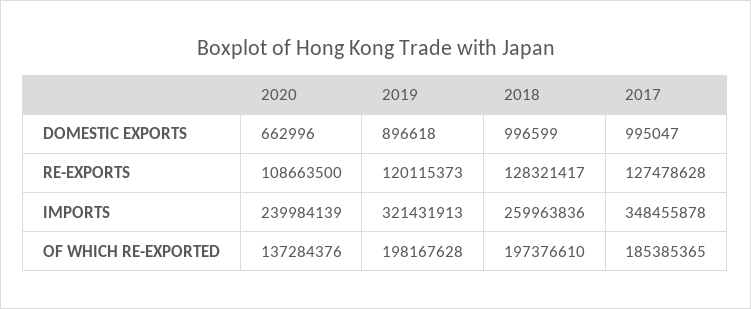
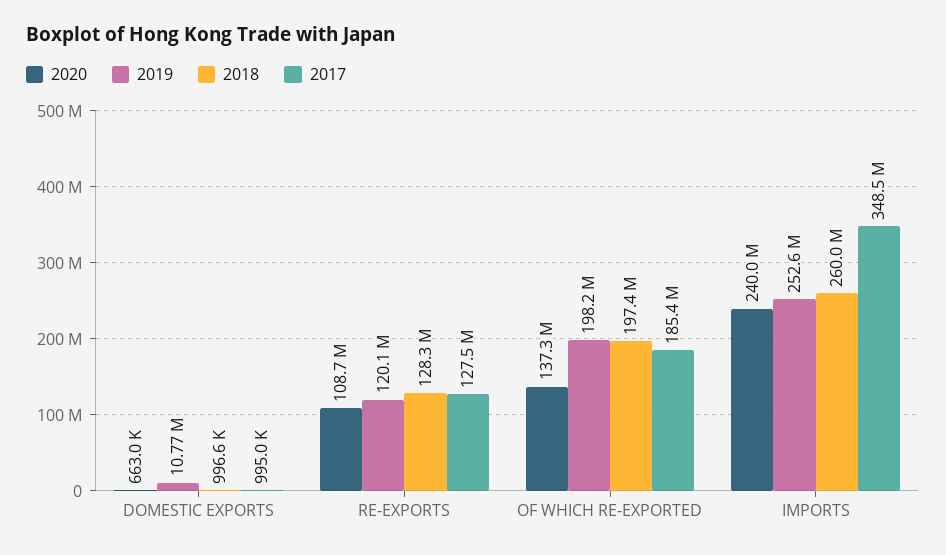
2019, DOMESTIC EXPORTS: 896618 -> 10770000
2019, IMPORTS: 321431913 -> 252600000

